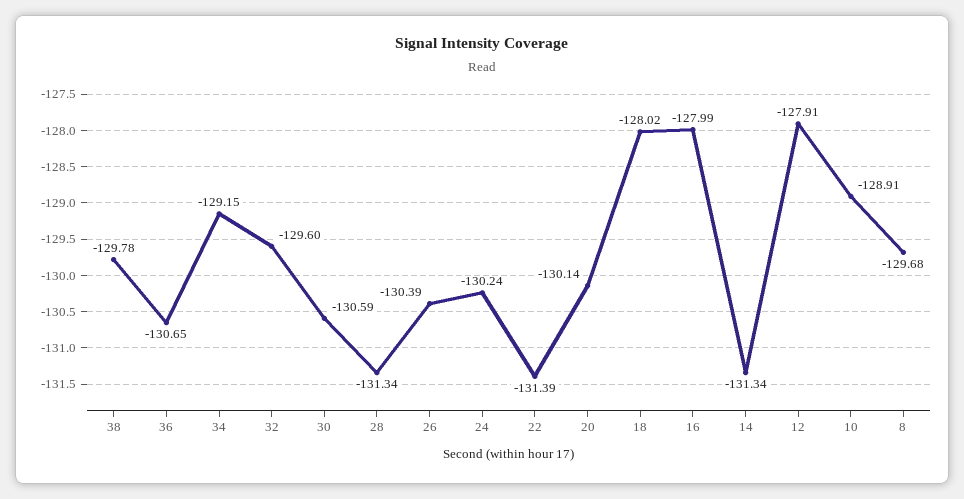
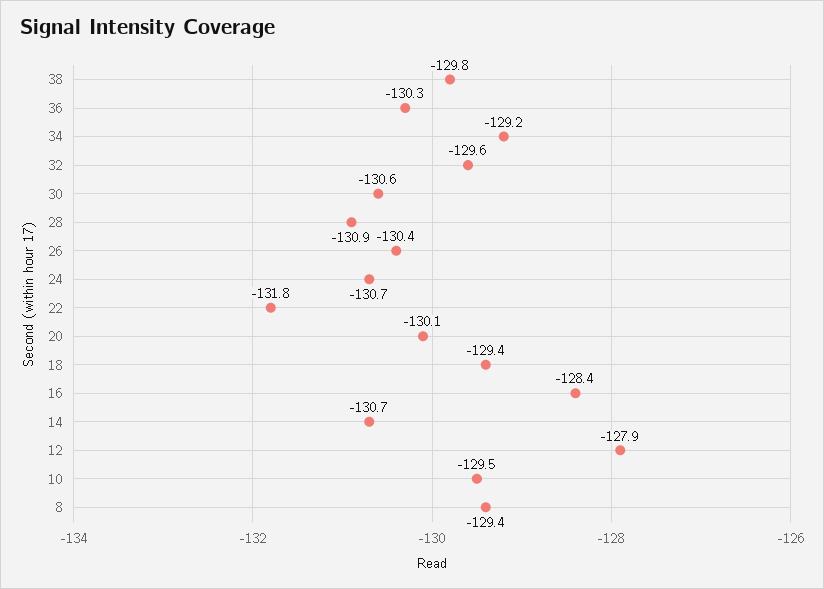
36: -130.65 -> -130.3
28: -131.34 -> -130.9
24: -130.24 -> -130.7
22: -131.39 -> -131.8
18: -128.02 -> -129.4
16: -127.99 -> -128.4
14: -131.34 -> -130.7
10: -128.91 -> -129.5
8: -129.68 -> -129.4

